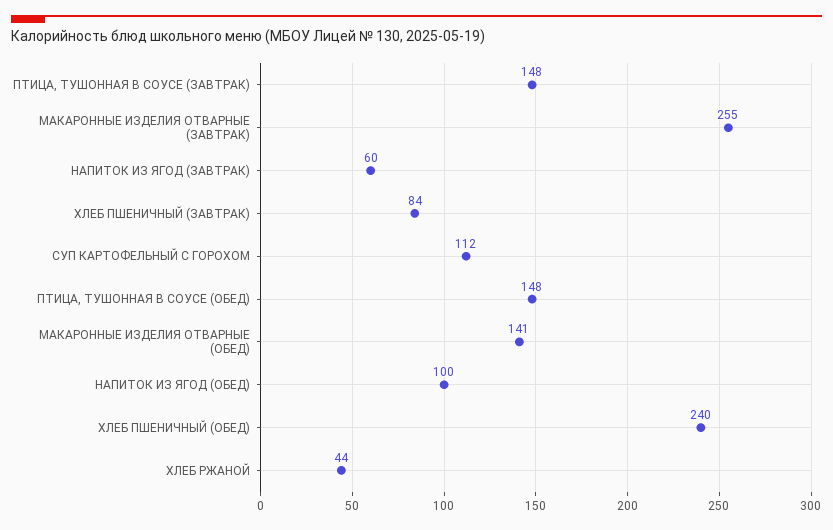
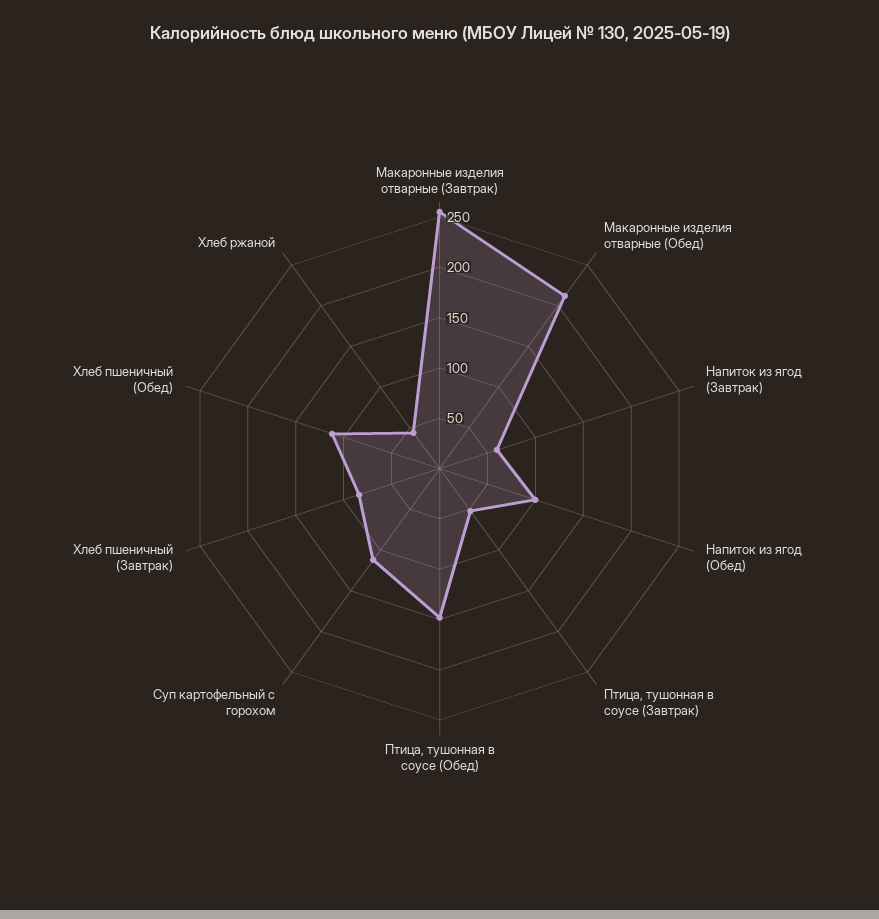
ПТИЦА, ТУШОННАЯ В СОУСЕ (ЗАВТРАК): 148 -> 50
МАКАРОННЫЕ ИЗДЕЛИЯ ОТВАРНЫЕ (ОБЕД): 141 -> 210
ХЛЕБ ПШЕНИЧНЫЙ (ОБЕД): 240 -> 110

